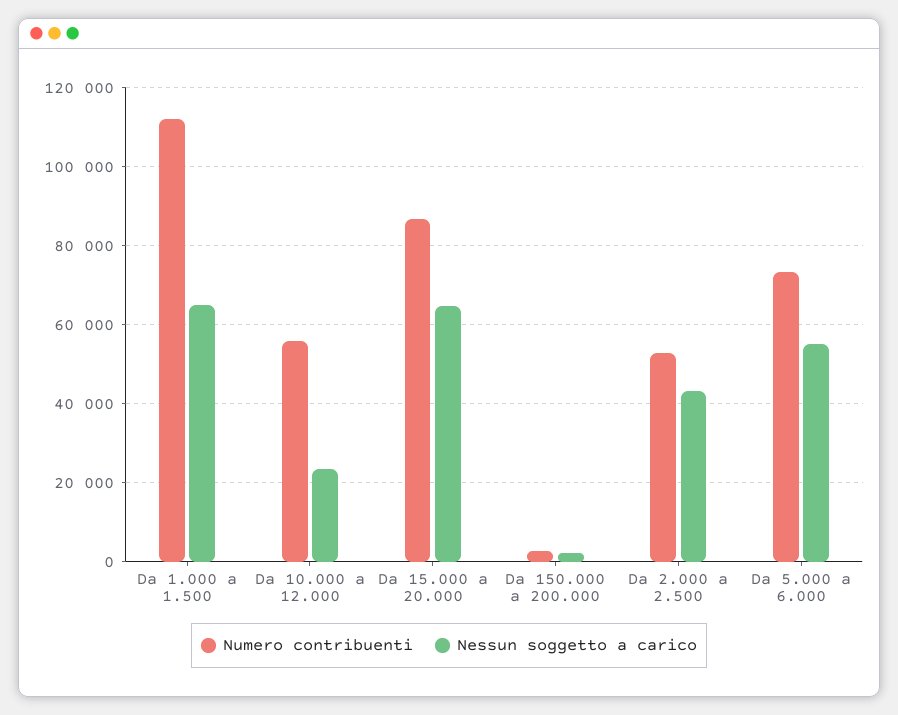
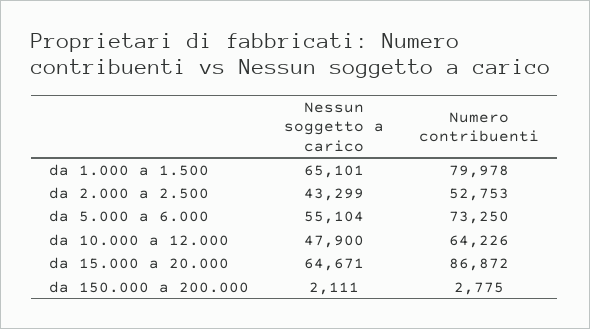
Numero contribuenti, Da 1.000 a 1.500: 112000 -> 79978
Numero contribuenti, Da 10.000 a 12.000: 56000 -> 64226
Nessun soggetto a carico, Da 10.000 a 12.000: 24000 -> 47900

